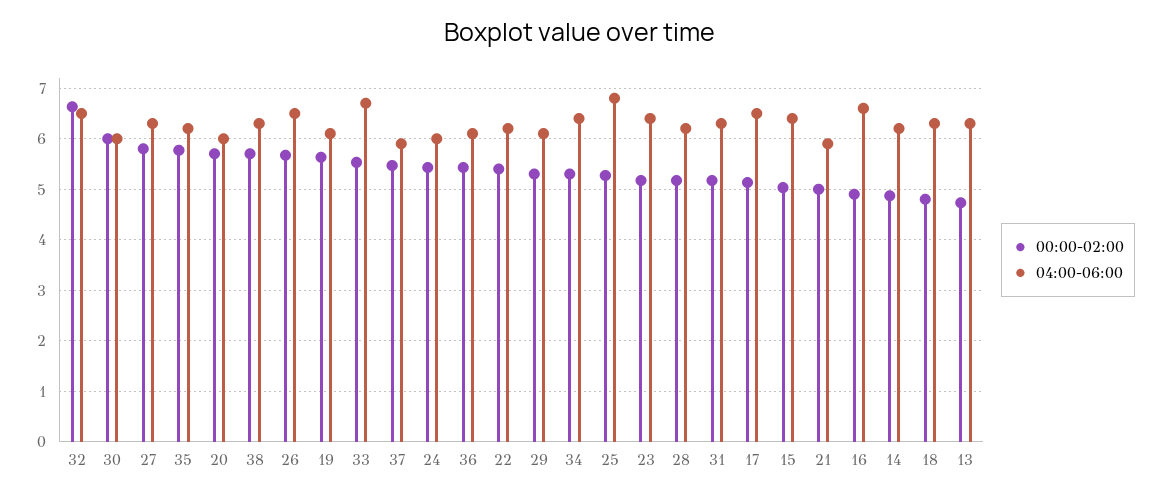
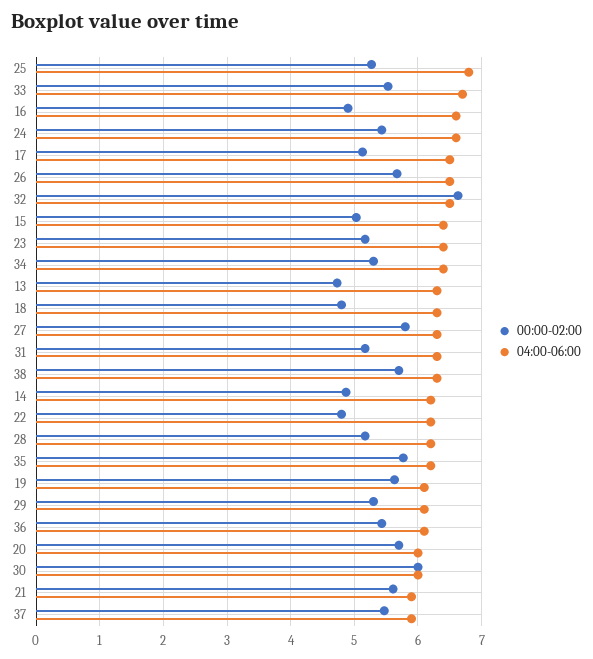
04:00-06:00, 24: 6 -> 6.6
00:00-02:00, 22: 5.4 -> 4.8
00:00-02:00, 21: 5 -> 5.6

